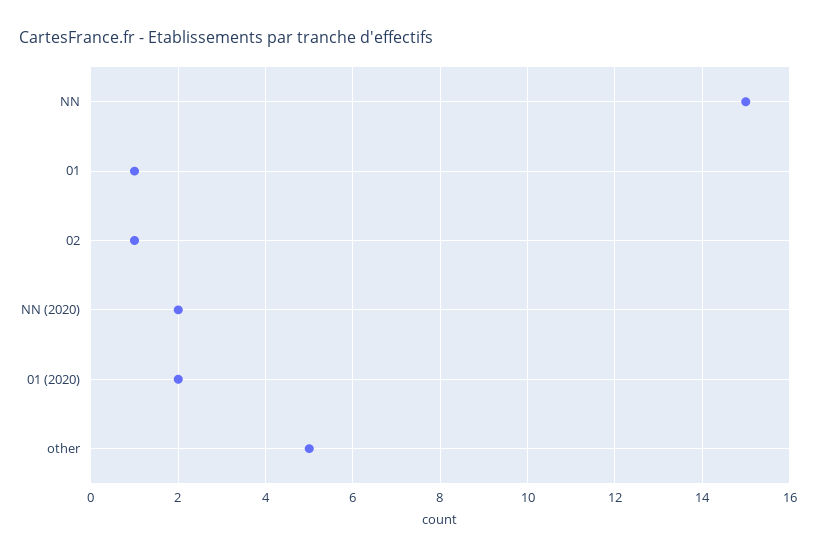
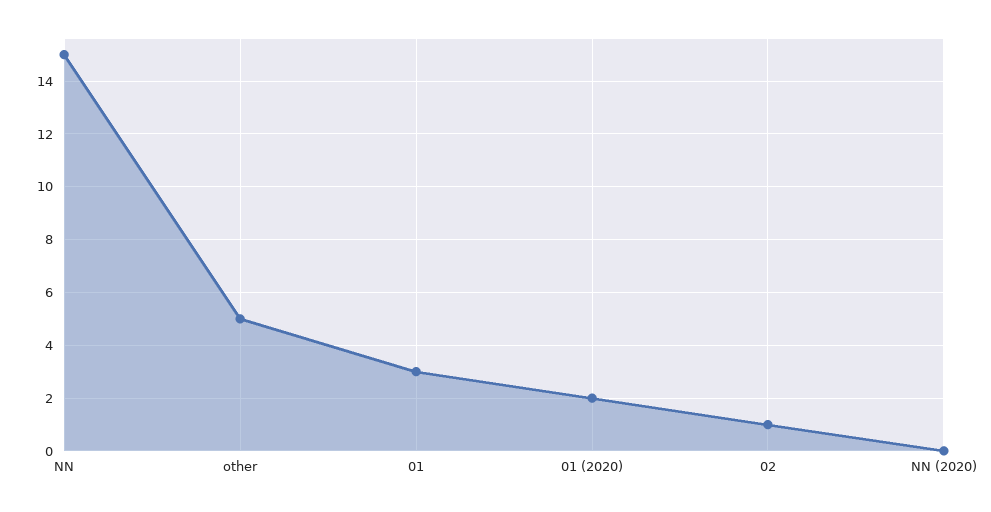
01: 1 -> 3
NN (2020): 2 -> 0

